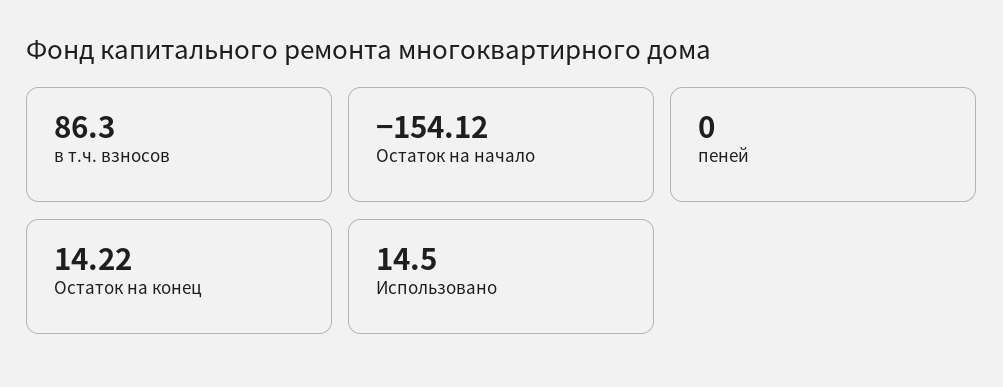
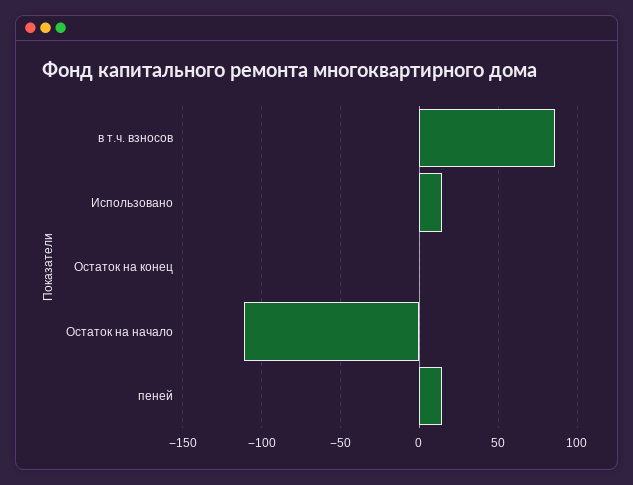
Остаток на начало: -154.12 -> -110
пеней: 0 -> 15
Остаток на конец: 14.22 -> 0

